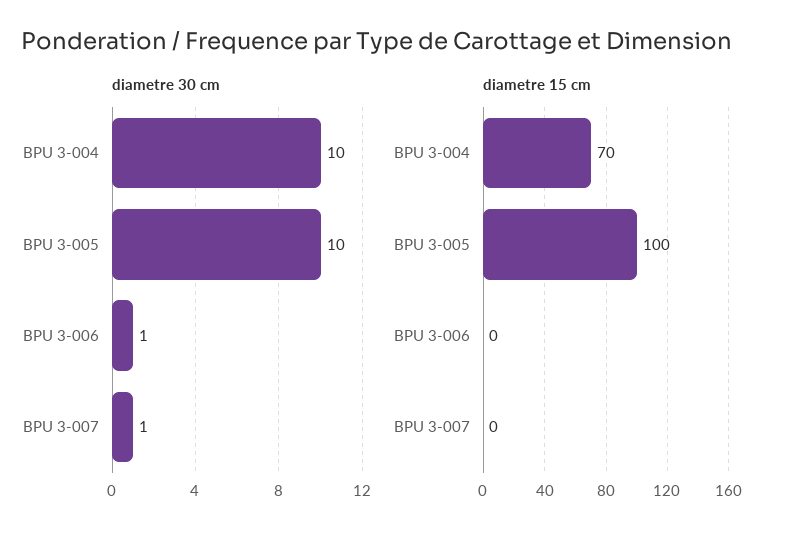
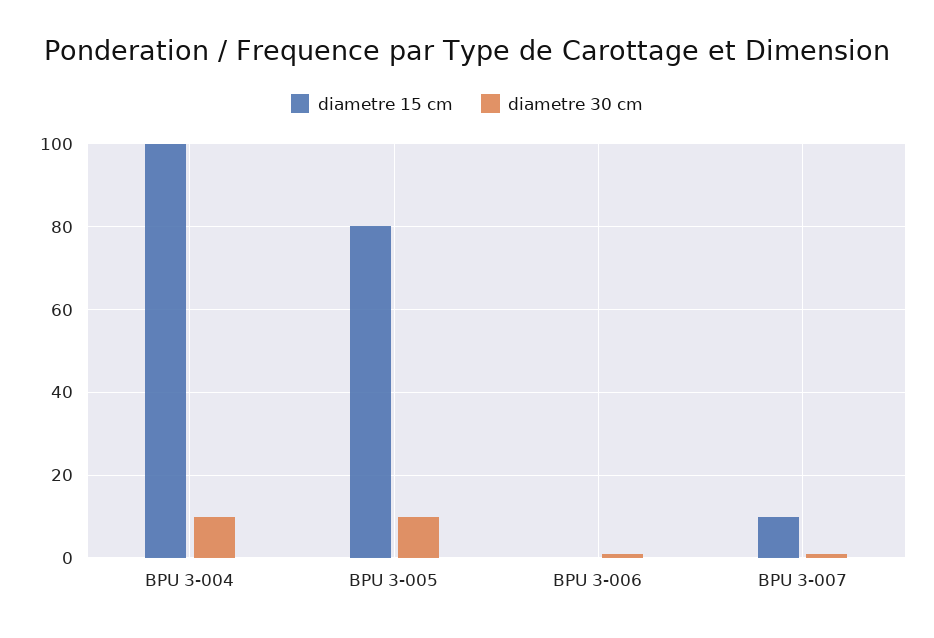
diametre 15 cm, BPU 3-004: 70 -> 100
diametre 15 cm, BPU 3-005: 100 -> 80
diametre 15 cm, BPU 3-007: 0 -> 10

